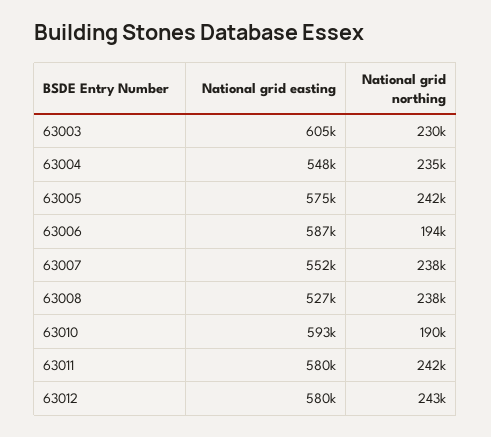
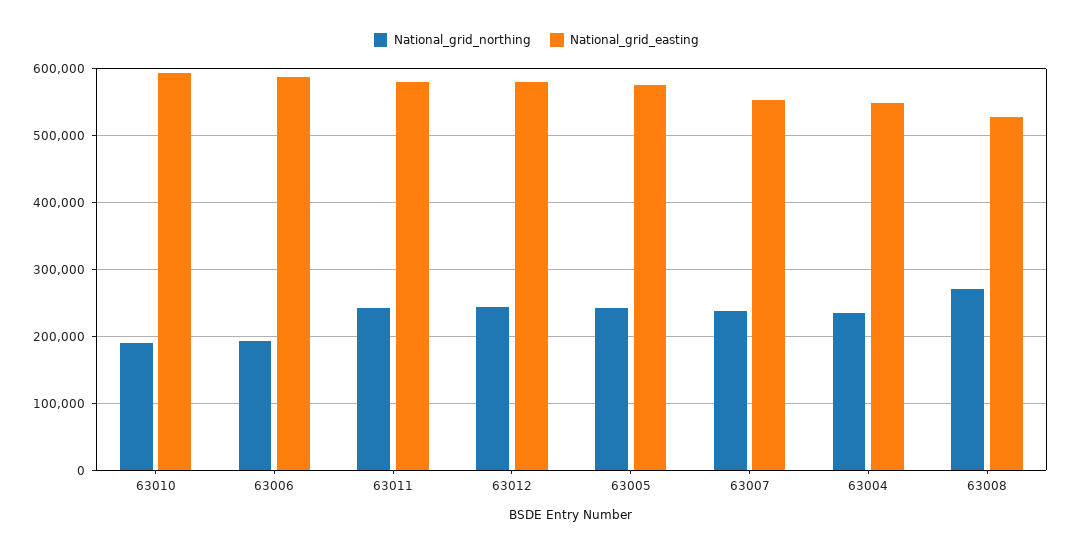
National grid easting, 63003: 605000 -> none
National grid northing, 63003: 230000 -> none
National grid northing, 63008: 238000 -> 270000

